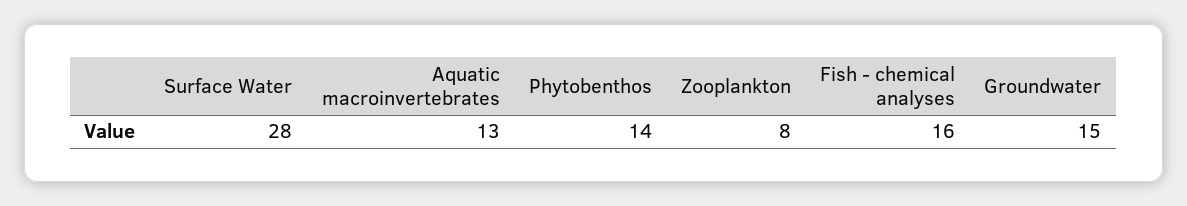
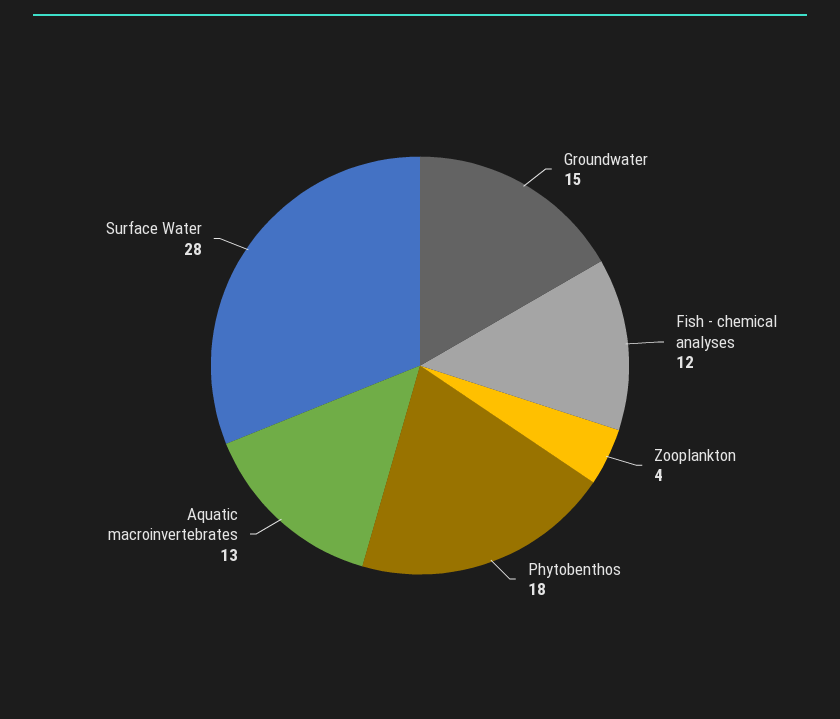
Phytobenthos: 14 -> 18
Zooplankton: 8 -> 4
Fish - chemical analyses: 16 -> 12

